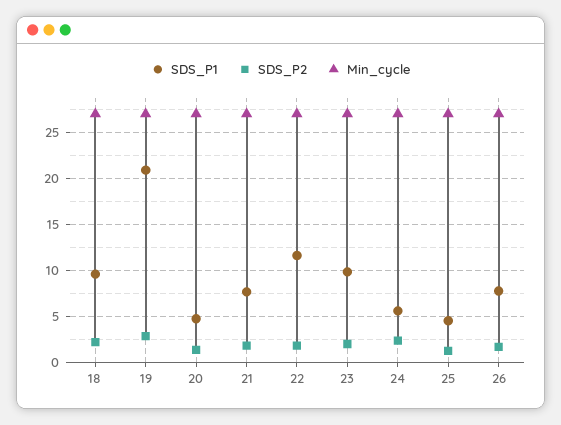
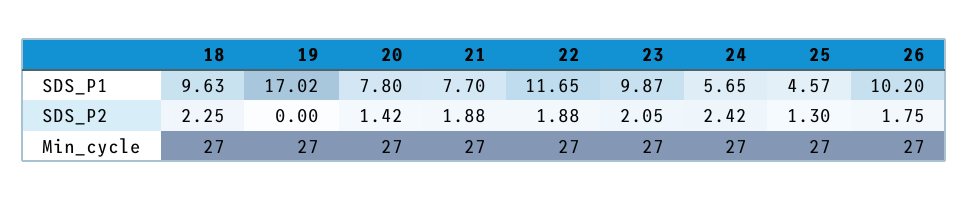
SDS_P1, 19: 21 -> 17.02
SDS_P2, 19: 3 -> 0
SDS_P1, 20: 5 -> 7.8
SDS_P1, 26: 8 -> 10.2

